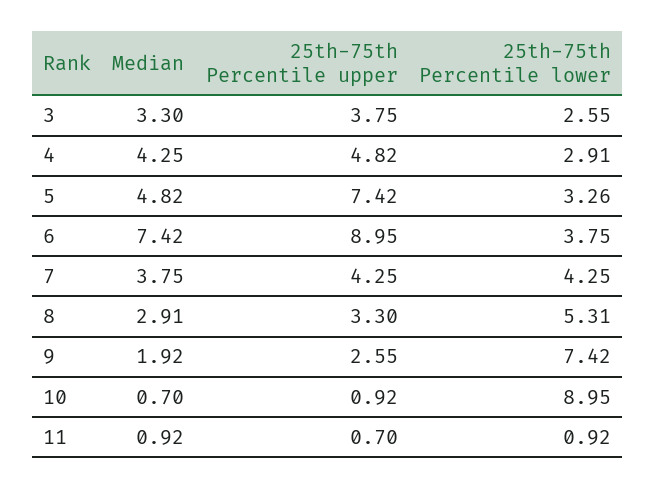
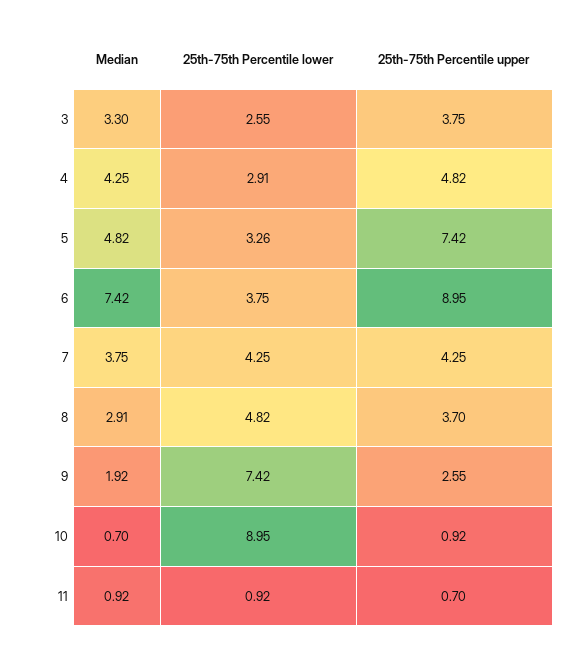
25th-75th Percentile upper, 8: 3.3 -> 3.7
25th-75th Percentile lower, 8: 5.31 -> 4.82

